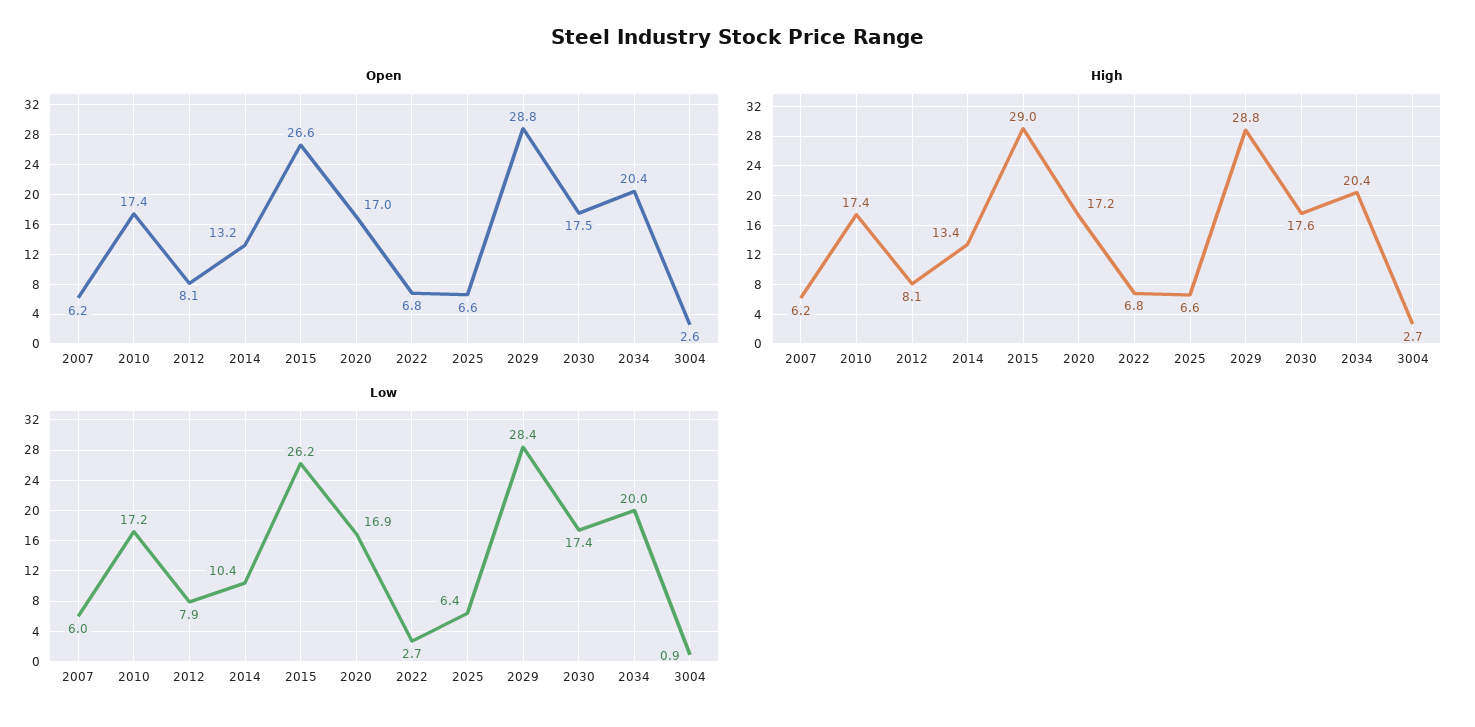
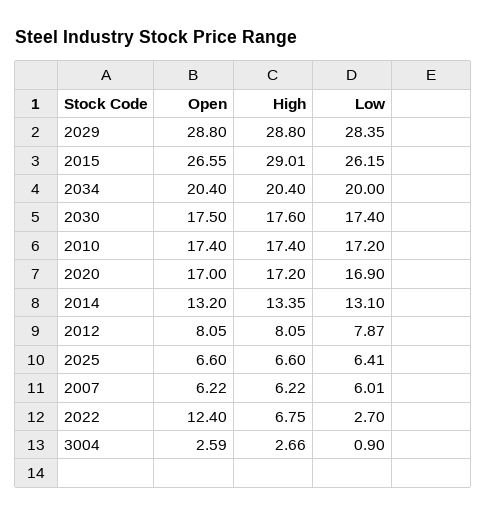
Open, 2022: 6.8 -> 12.4
Low, 2014: 10.4 -> 13.1

